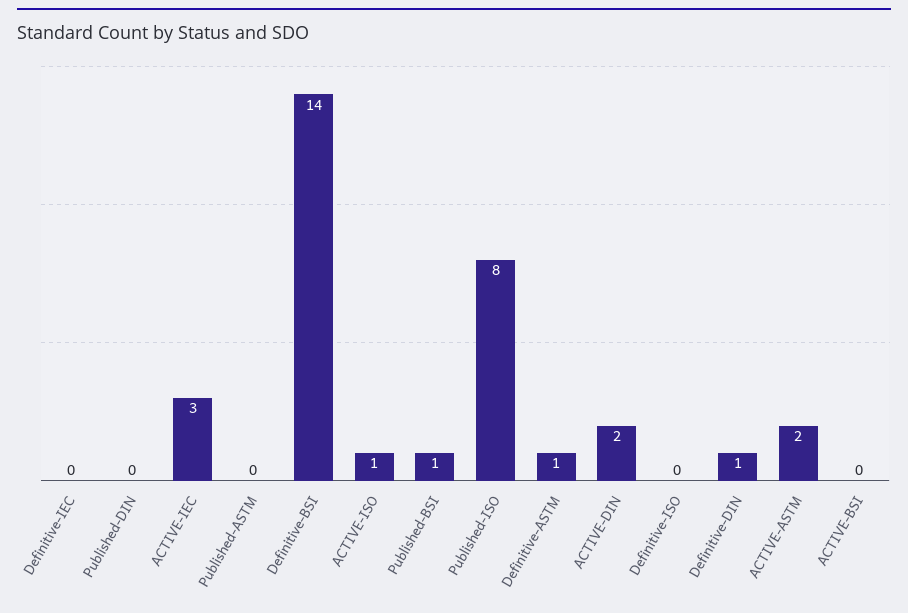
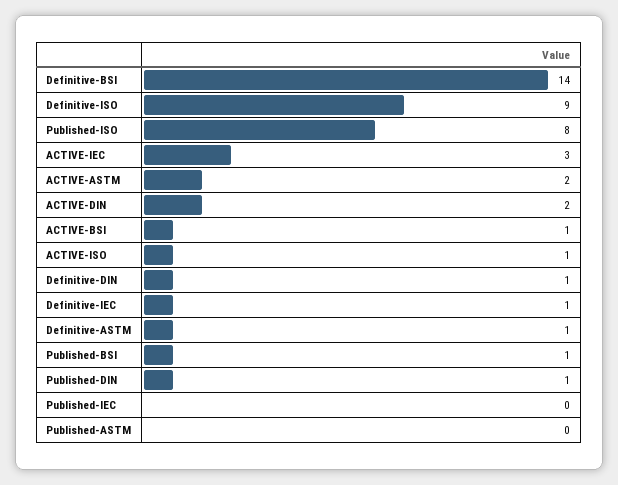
Definitive-IEC: 0 -> 1
Published-DIN: 0 -> 1
Definitive-ISO: 0 -> 9
ACTIVE-BSI: 0 -> 1
Published-IEC: none -> 0

